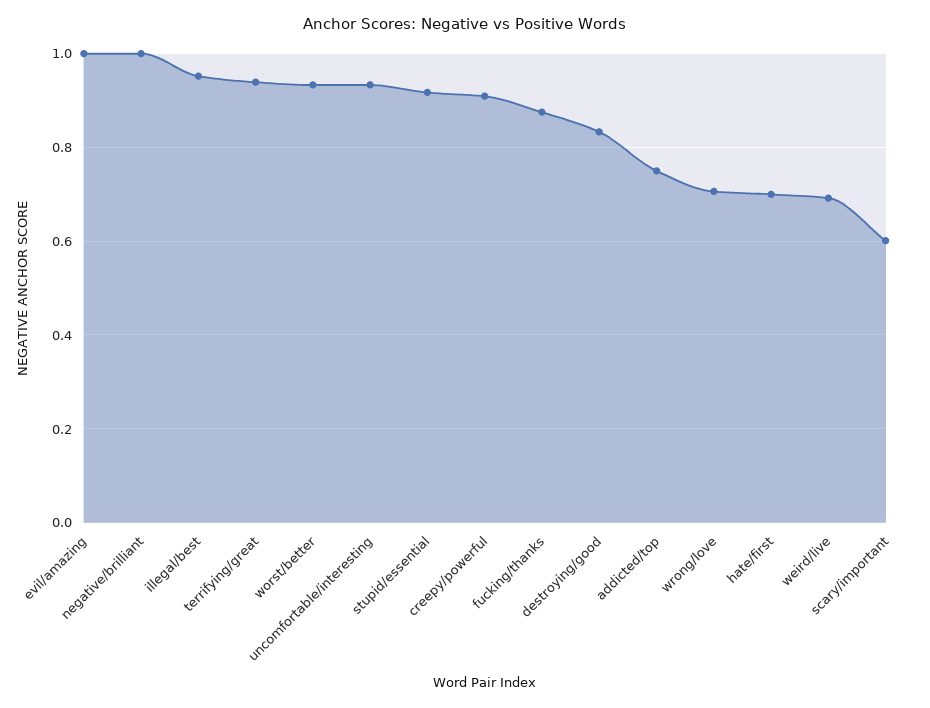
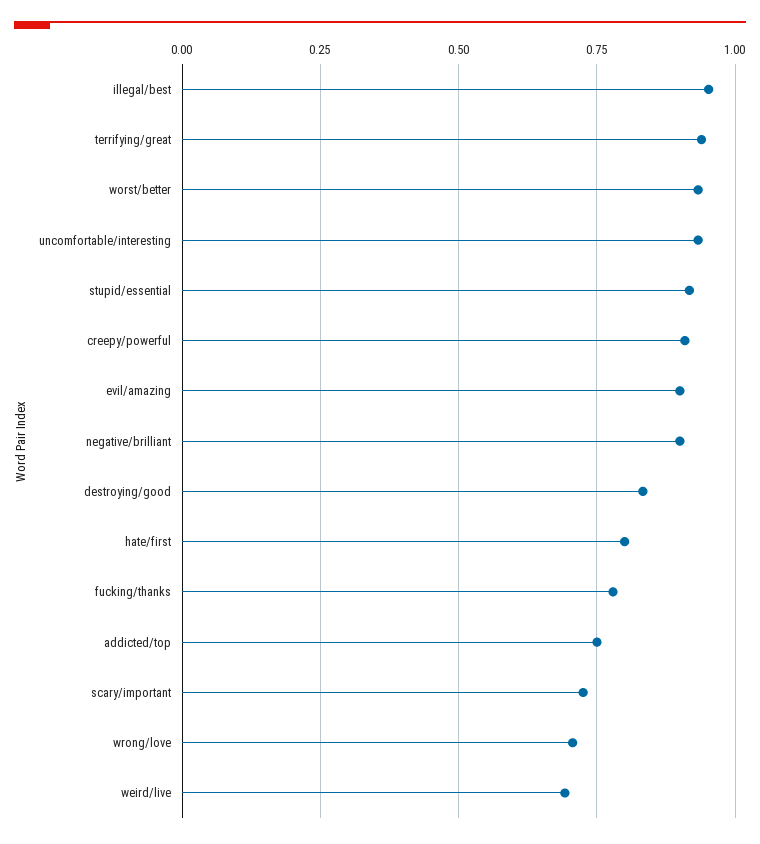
evil/amazing: 1 -> 0.9
negative/brilliant: 1 -> 0.9
fucking/thanks: 0.88 -> 0.775
hate/first: 0.7 -> 0.8
scary/important: 0.6 -> 0.725

